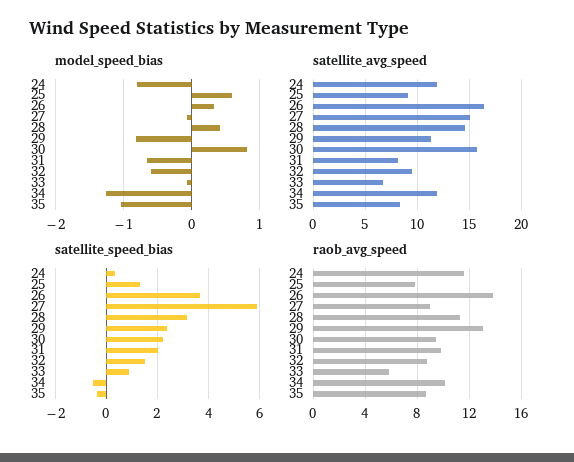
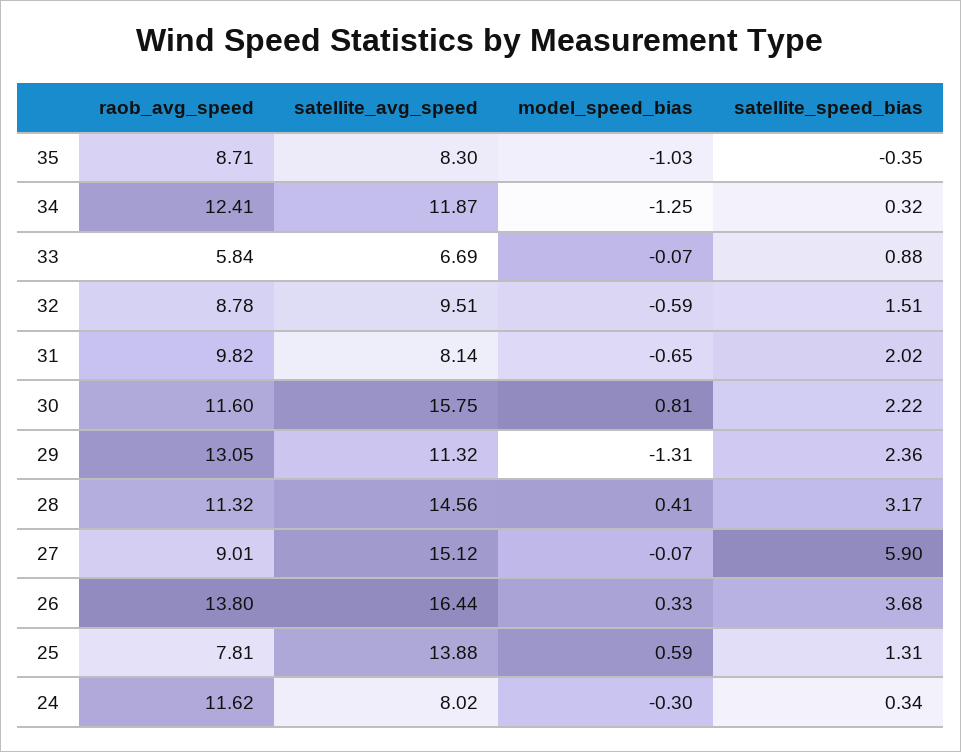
model_speed_bias, 24: -0.8 -> -0.3
model_speed_bias, 29: -0.8 -> -1.31
satellite_avg_speed, 24: 12 -> 8.02
satellite_avg_speed, 25: 9 -> 13.88
satellite_speed_bias, 34: -0.5 -> 0.32
raob_avg_speed, 30: 9.5 -> 11.6
raob_avg_speed, 34: 10 -> 12.41

